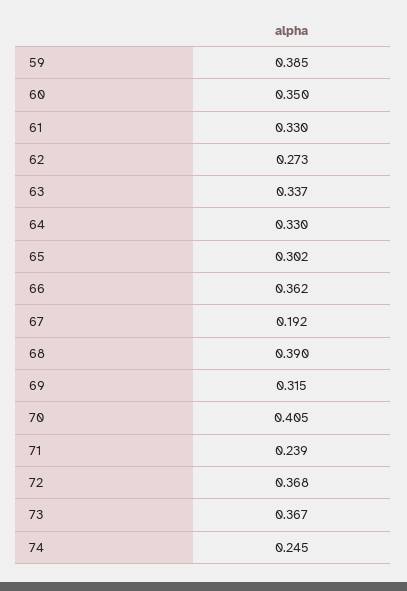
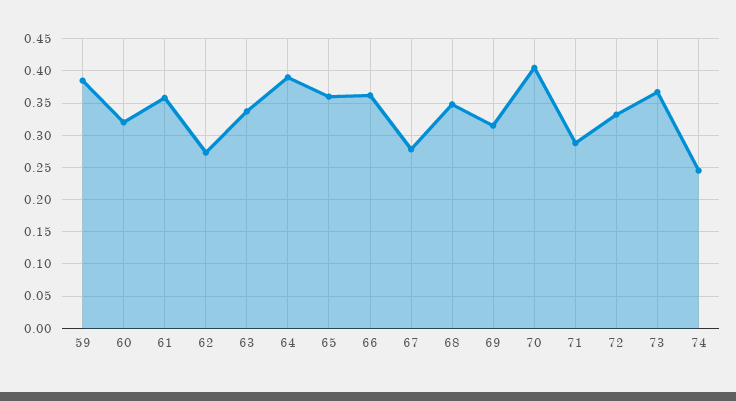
60: 0.35 -> 0.32
61: 0.33 -> 0.36
64: 0.33 -> 0.39
65: 0.302 -> 0.36
67: 0.192 -> 0.28
68: 0.39 -> 0.35
71: 0.239 -> 0.29
72: 0.368 -> 0.33

